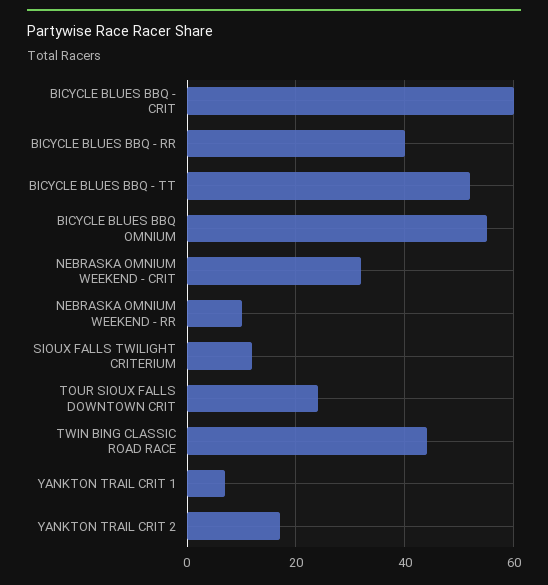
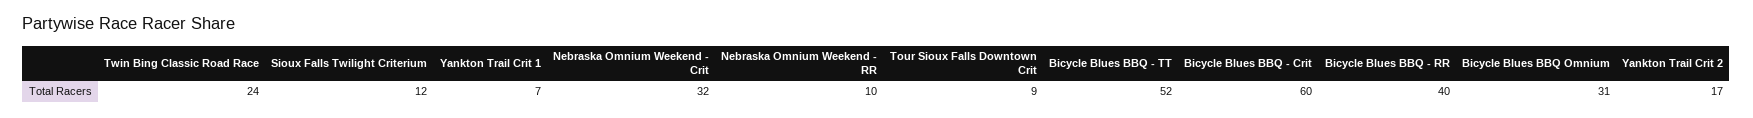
BICYCLE BLUES BBQ OMNIUM: 55 -> 31
TOUR SIOUX FALLS DOWNTOWN CRIT: 25 -> 9
TWIN BING CLASSIC ROAD RACE: 45 -> 24

